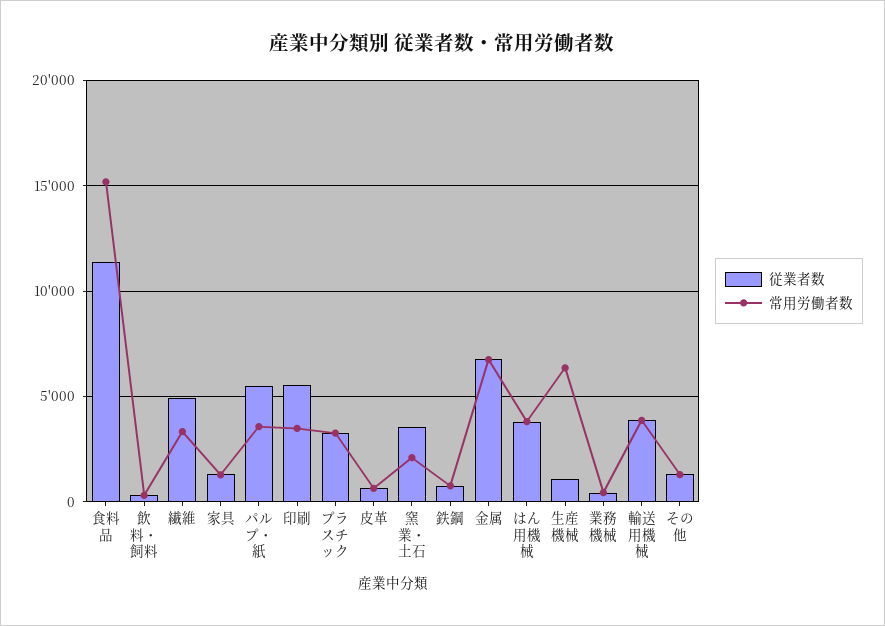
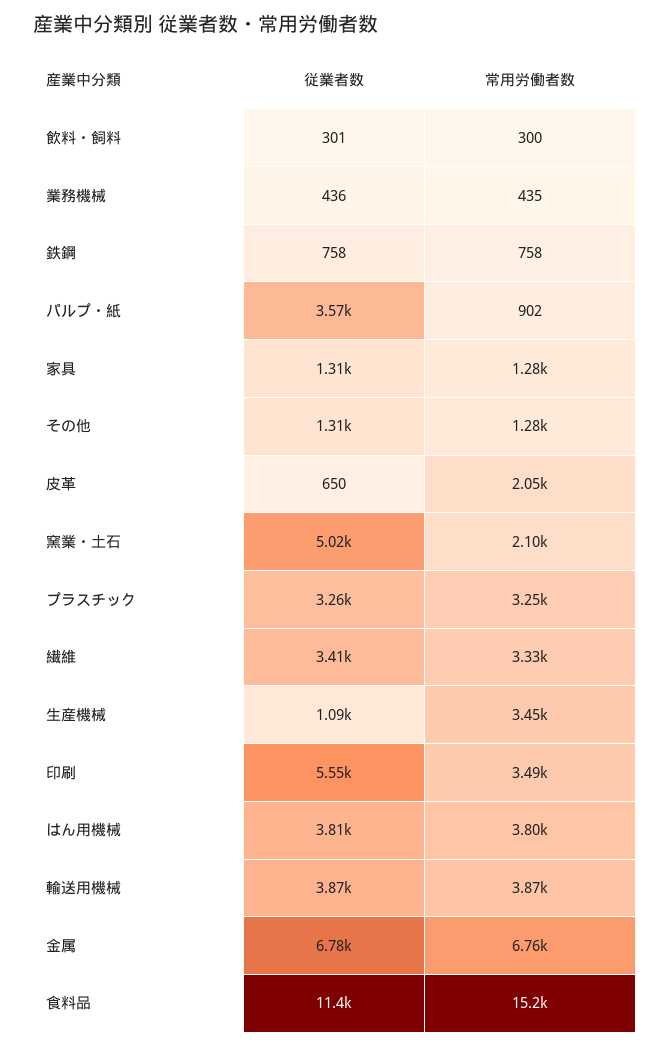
従業者数, 繊維: 5000 -> 3410
従業者数, パルプ・紙: 5500 -> 3570
常用労働者数, パルプ・紙: 3500 -> 902
常用労働者数, 皮革: 500 -> 2050
従業者数, 窯業・土石: 3500 -> 5020
常用労働者数, 生産機械: 6500 -> 3450

